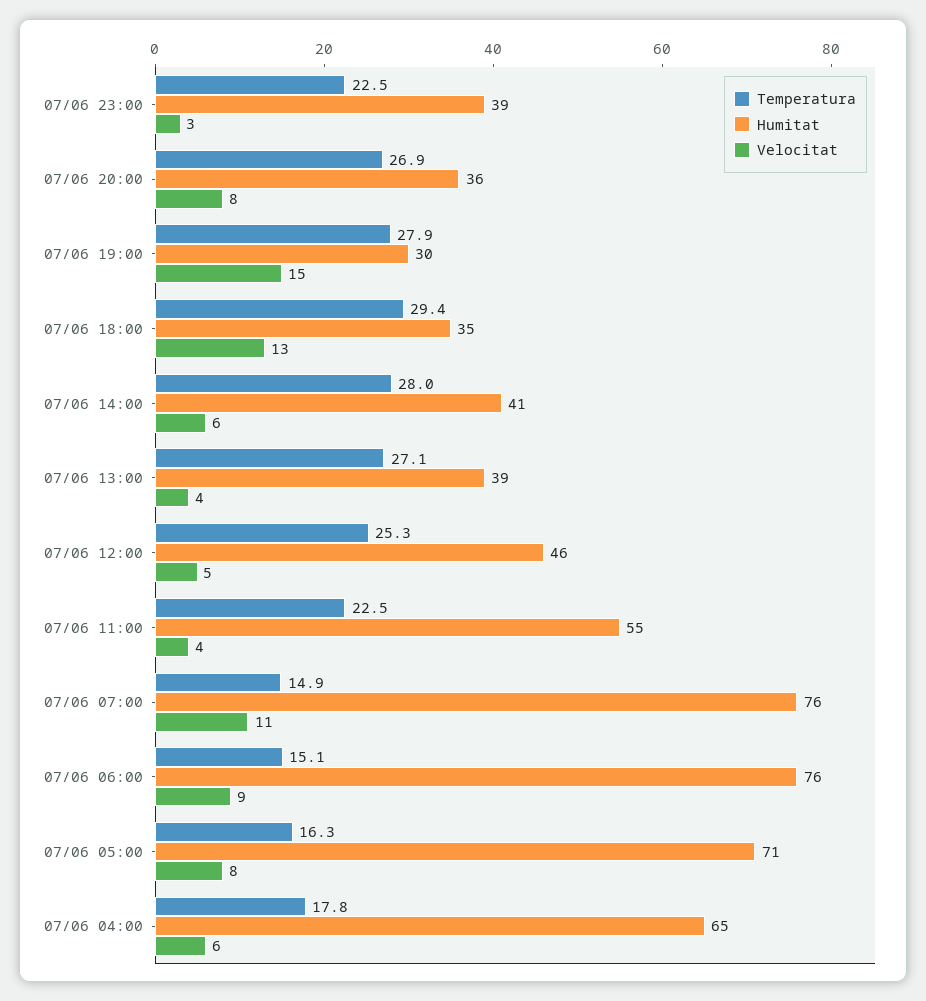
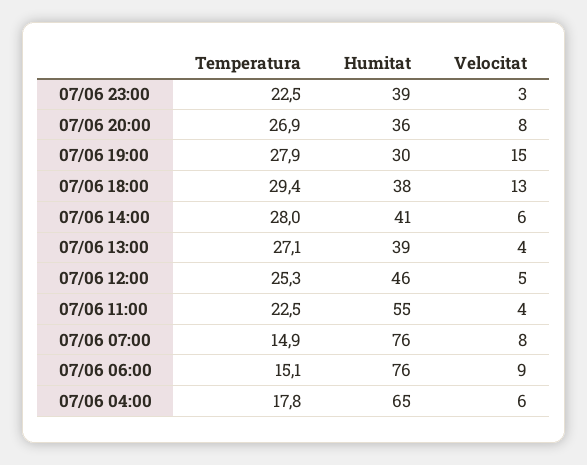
Humitat, 07/06 18:00: 35 -> 38
Velocitat, 07/06 07:00: 11 -> 8
Temperatura, 07/06 05:00: 16.3 -> none
Humitat, 07/06 05:00: 71 -> none
Velocitat, 07/06 05:00: 8 -> none

